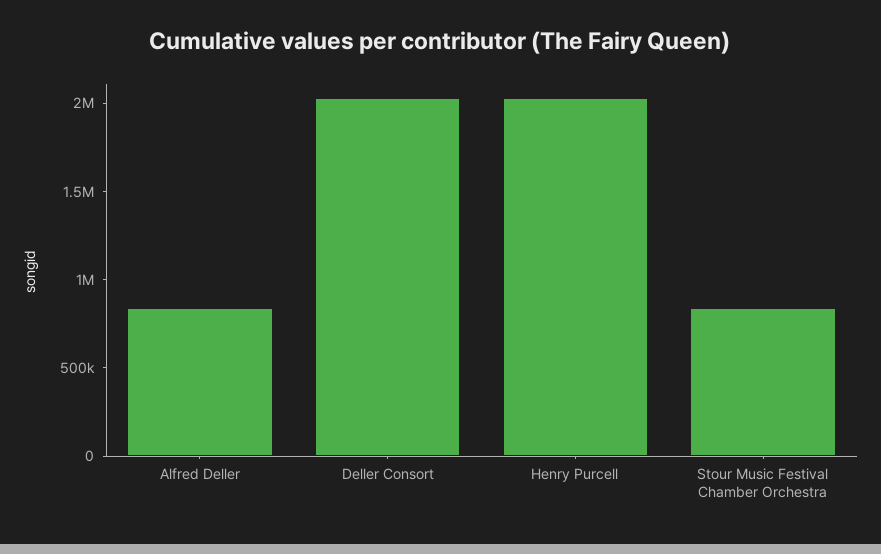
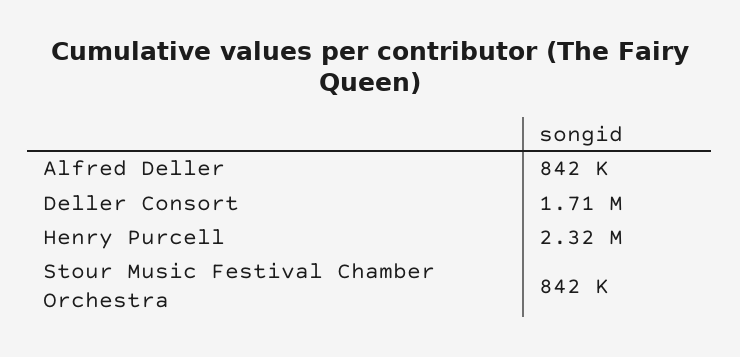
Deller Consort: 2000000 -> 1710000
Henry Purcell: 2000000 -> 2320000

